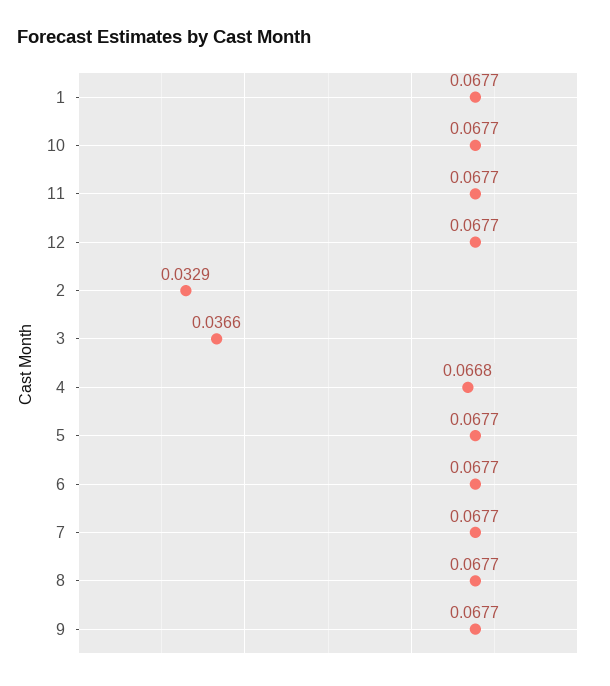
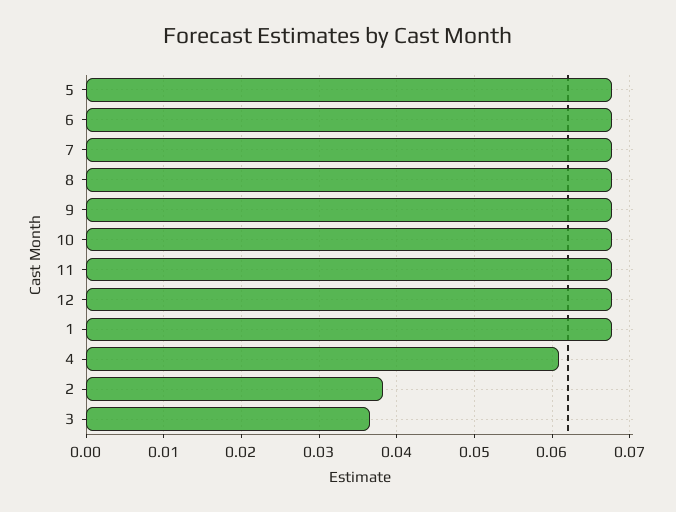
2: 0.0329 -> 0.038
4: 0.0668 -> 0.061

